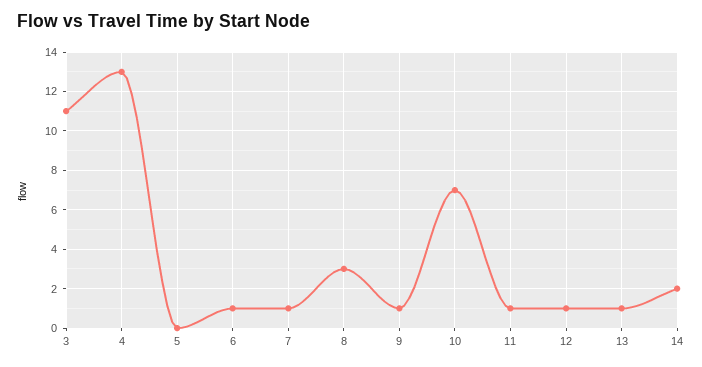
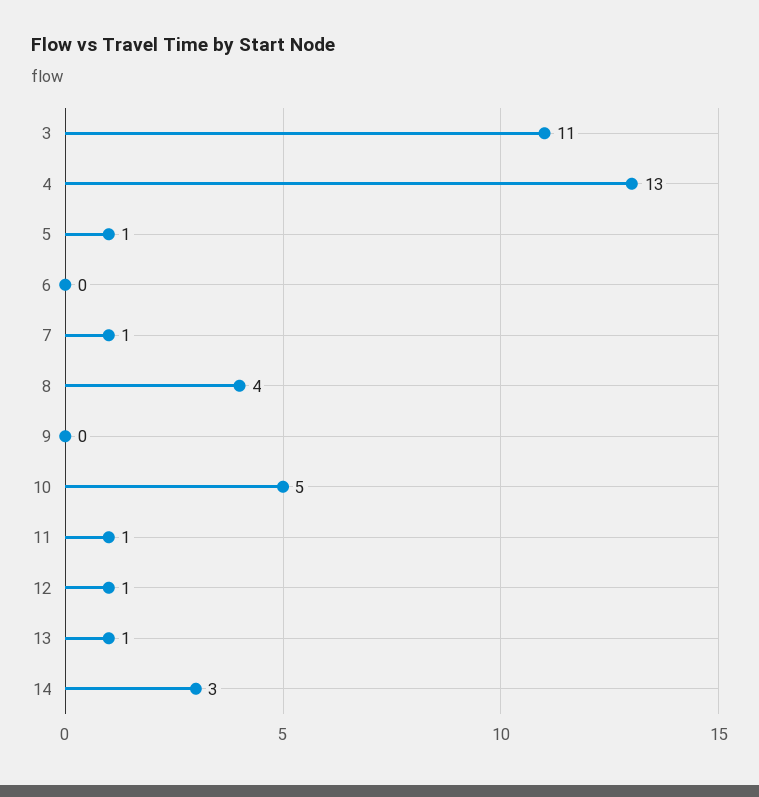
5: 0 -> 1
6: 1 -> 0
8: 3 -> 4
9: 1 -> 0
10: 7 -> 5
14: 2 -> 3

